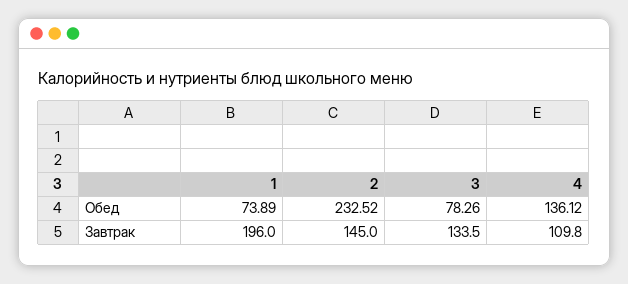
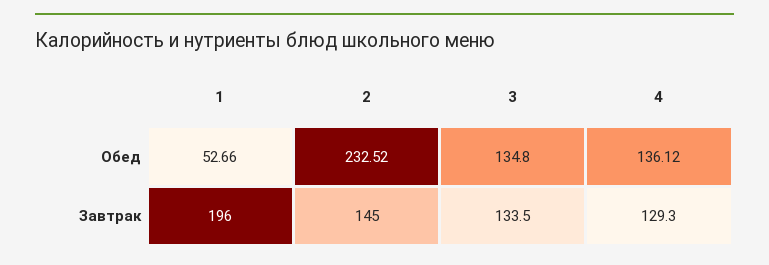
1, Обед: 73.89 -> 52.66
3, Обед: 78.26 -> 134.8
4, Завтрак: 109.8 -> 129.3

